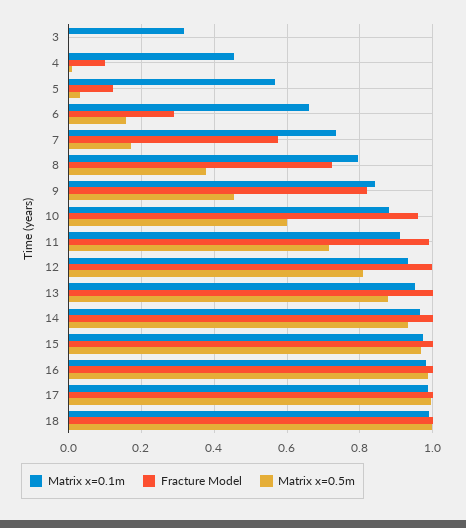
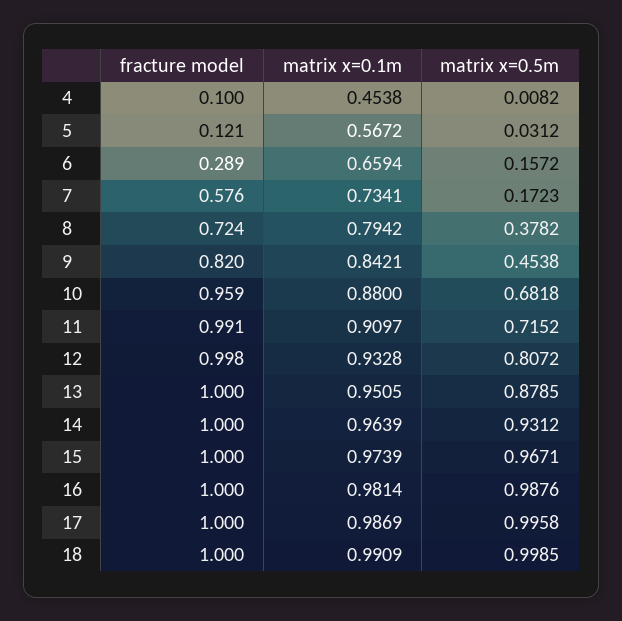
Matrix x=0.1m, 3: 0.32 -> none
Fracture Model, 3: 0 -> none
Matrix x=0.5m, 3: 0 -> none
Matrix x=0.5m, 10: 0.6 -> 0.6818

